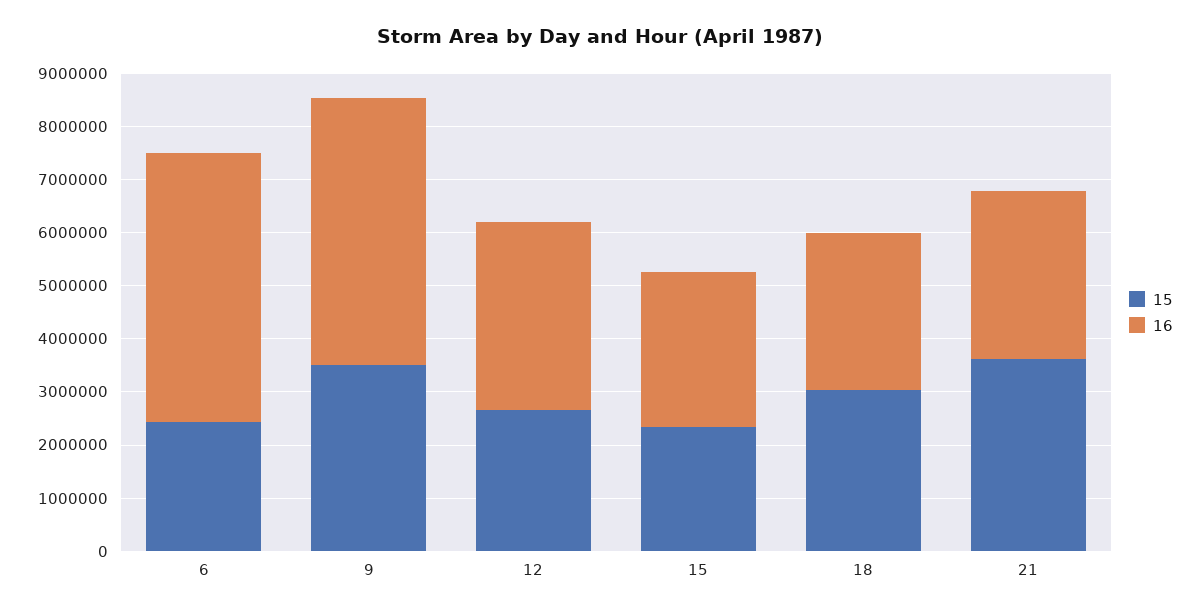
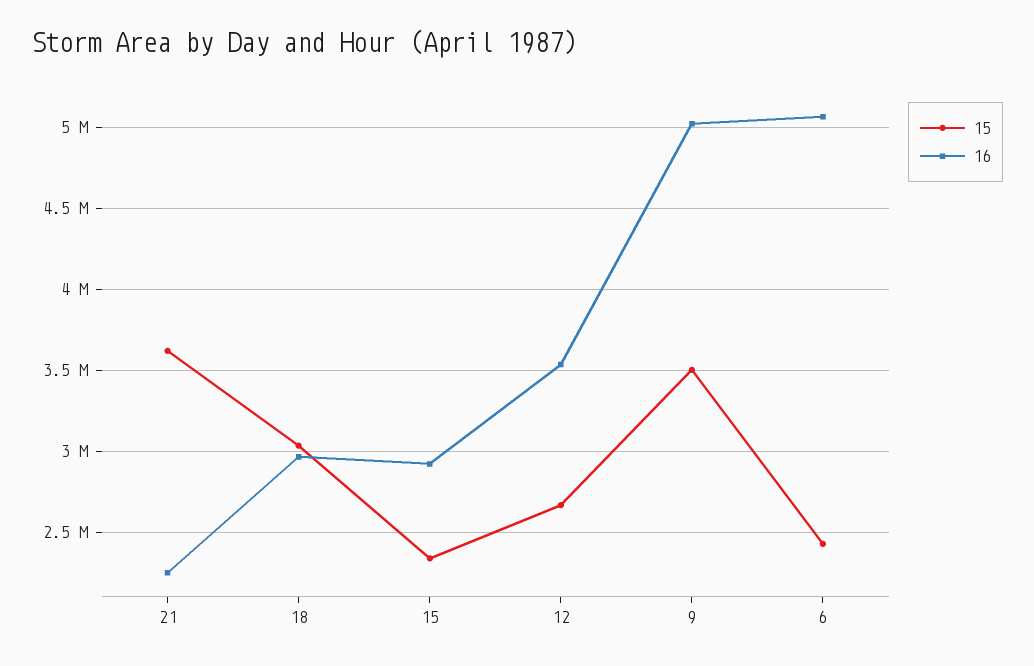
16, 21: 3200000 -> 2250000

